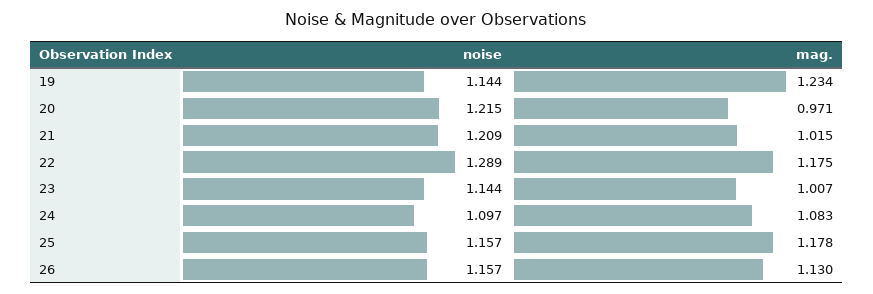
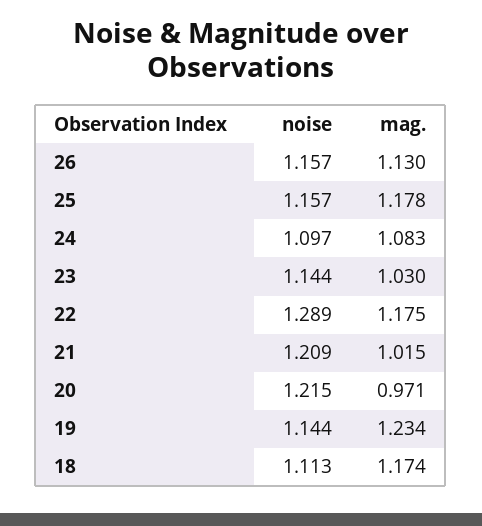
mag., 23: 1.007 -> 1.03
noise, 18: none -> 1.113
mag., 18: none -> 1.174

